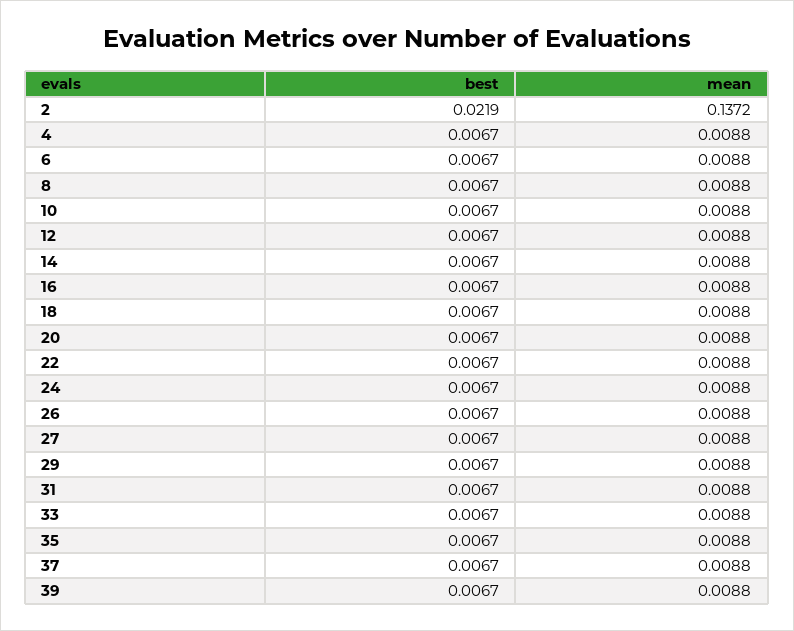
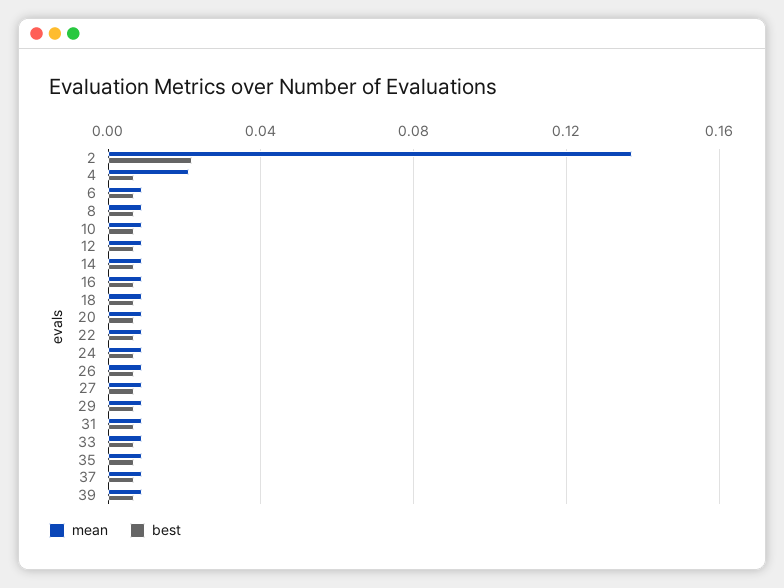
mean, 4: 0.0088 -> 0.02

